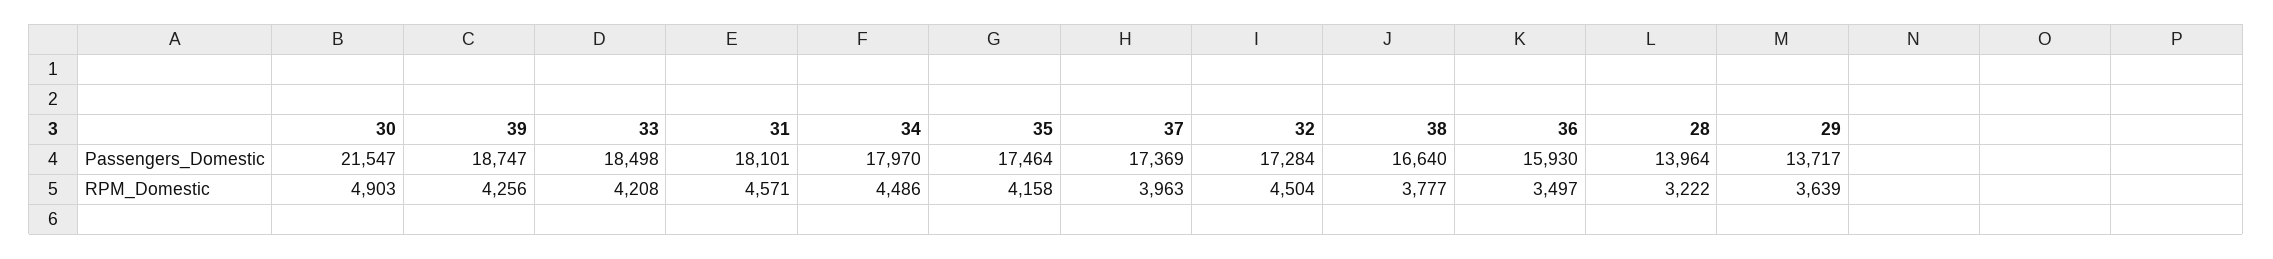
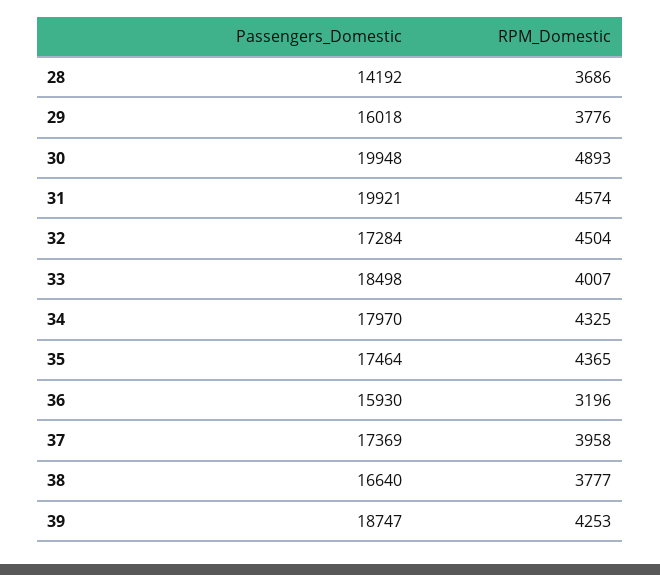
30, Passengers_Domestic: 21547 -> 19948
31, Passengers_Domestic: 18101 -> 19921
28, Passengers_Domestic: 13964 -> 14192
29, Passengers_Domestic: 13717 -> 16018
30, RPM_Domestic: 4903 -> 4893
39, RPM_Domestic: 4256 -> 4253
33, RPM_Domestic: 4208 -> 4007
31, RPM_Domestic: 4571 -> 4574
34, RPM_Domestic: 4486 -> 4325
35, RPM_Domestic: 4158 -> 4365
37, RPM_Domestic: 3963 -> 3958
36, RPM_Domestic: 3497 -> 3196
28, RPM_Domestic: 3222 -> 3686
29, RPM_Domestic: 3639 -> 3776

